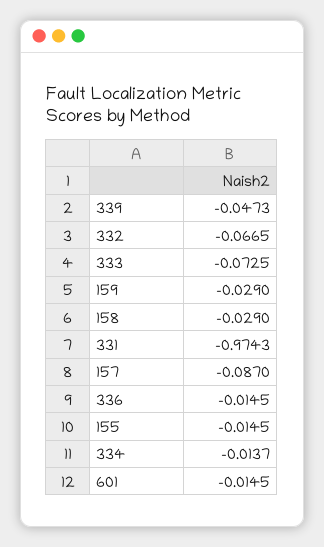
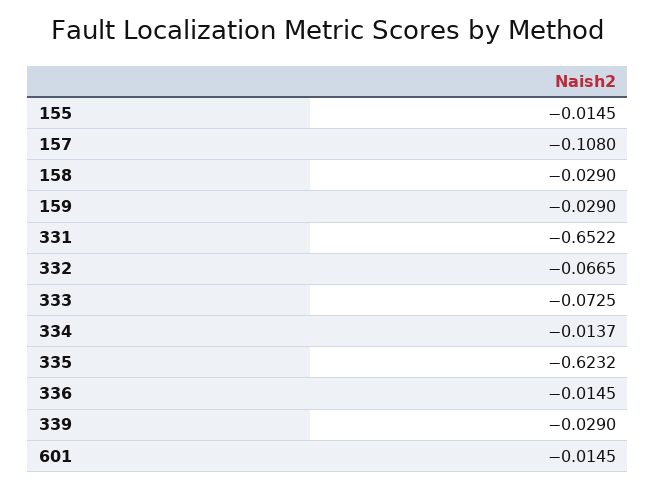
339: -0.0473 -> -0.029
331: -0.9743 -> -0.6522
157: -0.087 -> -0.108
335: none -> -0.6232

